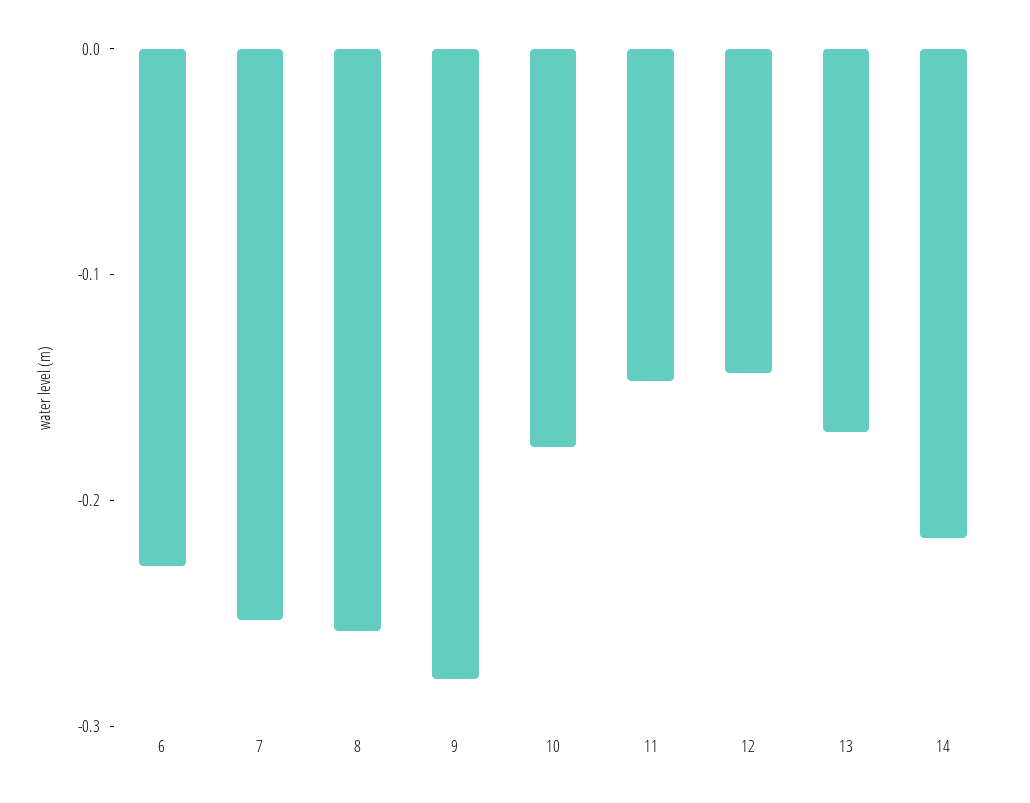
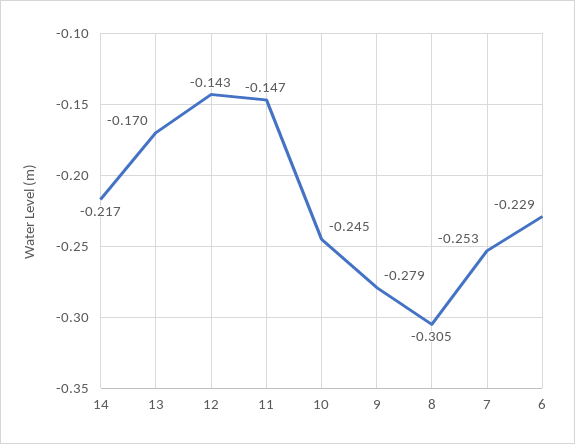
8: -0.26 -> -0.305
10: -0.18 -> -0.245

